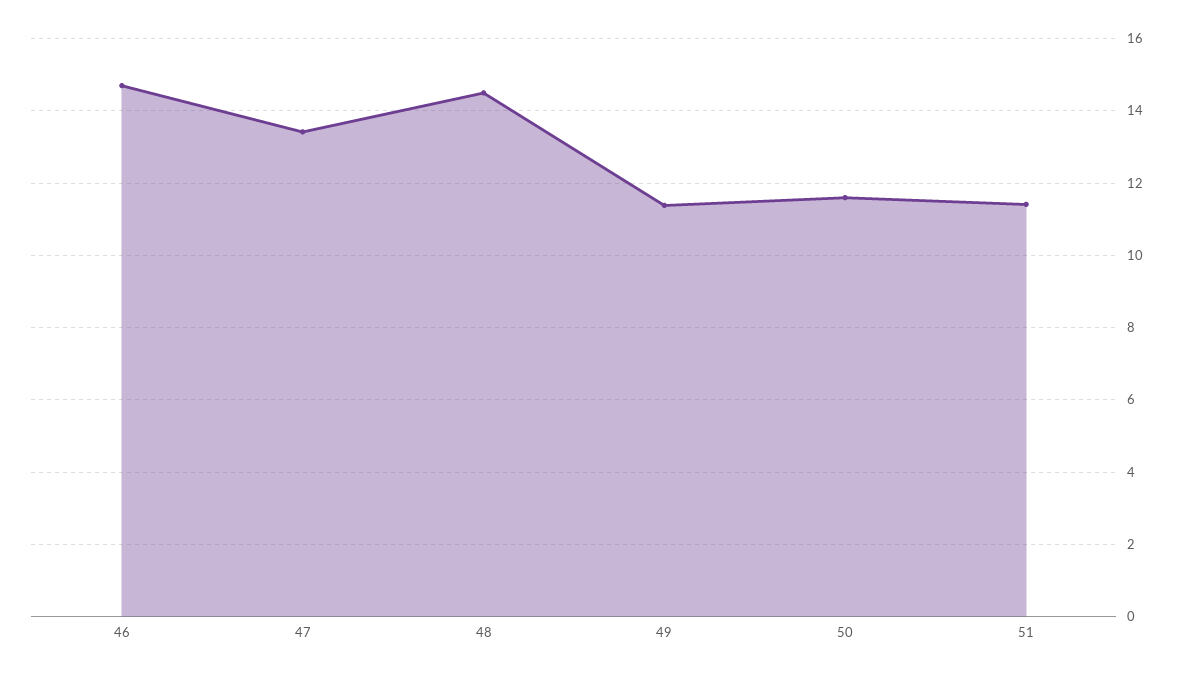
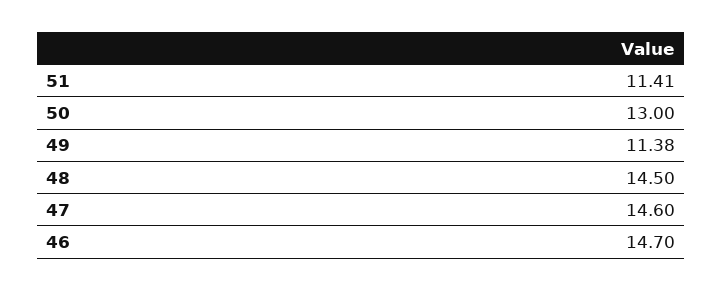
47: 13.4 -> 14.6
50: 11.6 -> 13

